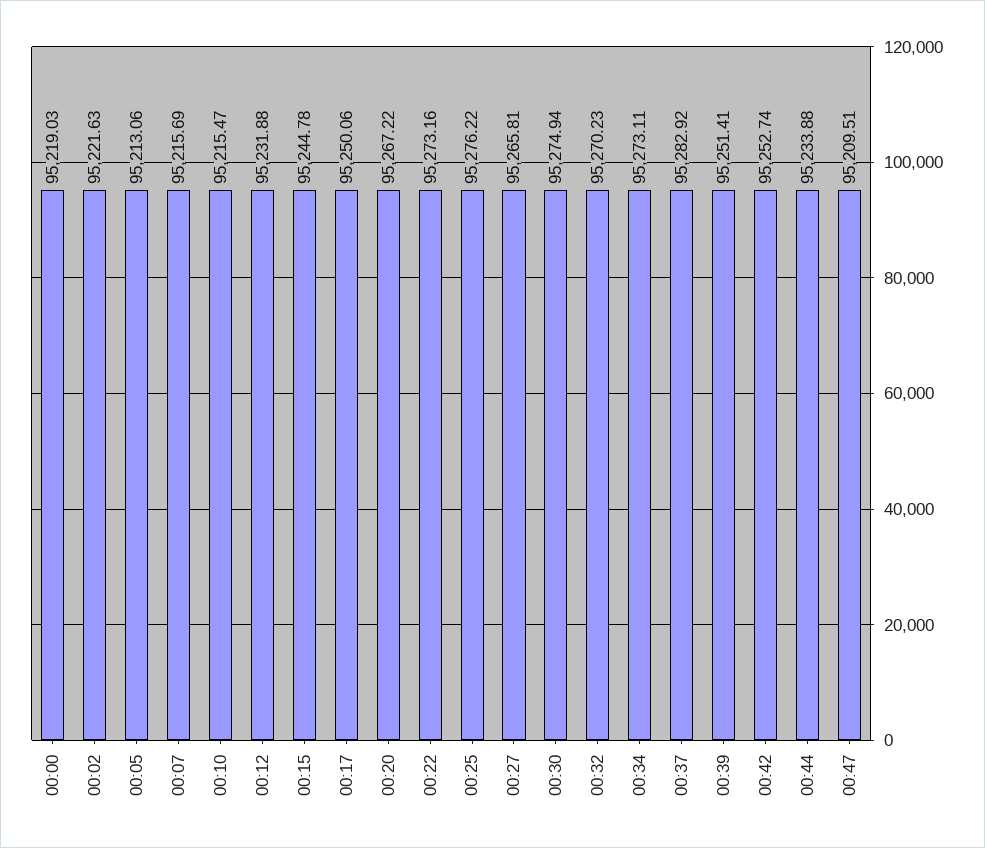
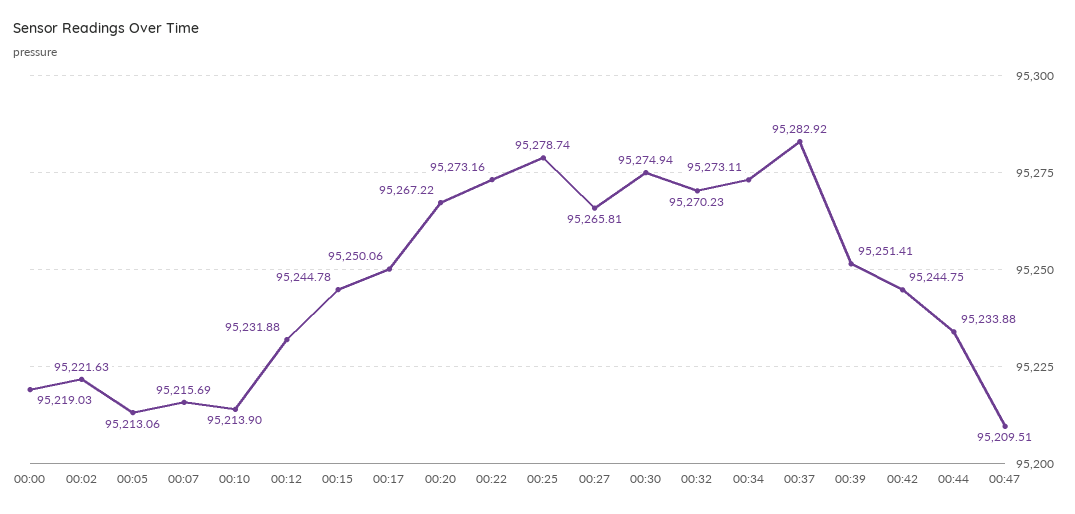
00:10: 95215.47 -> 95213.9
00:25: 95276.22 -> 95278.74
00:42: 95252.74 -> 95244.75

